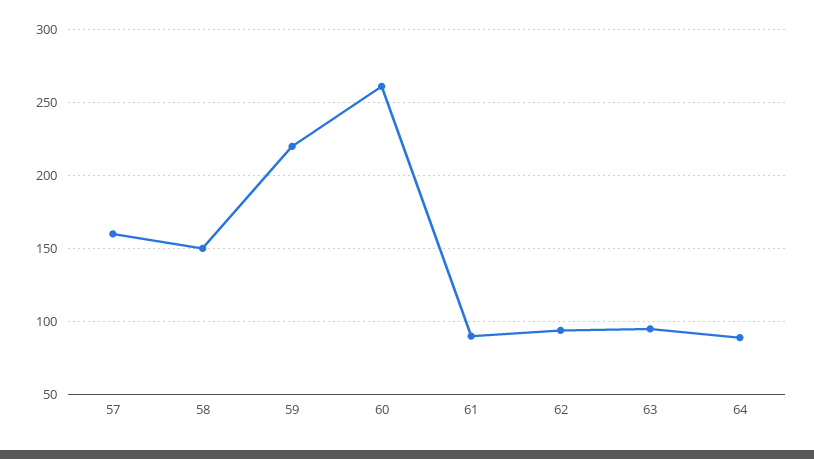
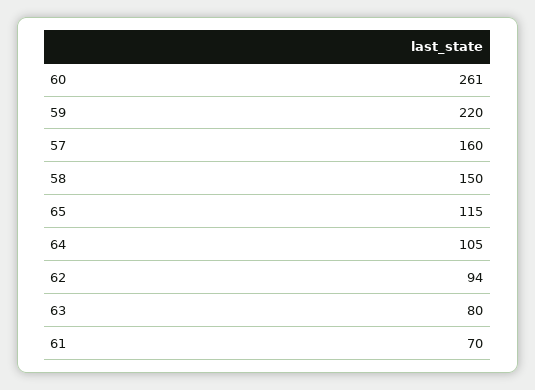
61: 90 -> 70
63: 95 -> 80
64: 90 -> 105
65: none -> 115

